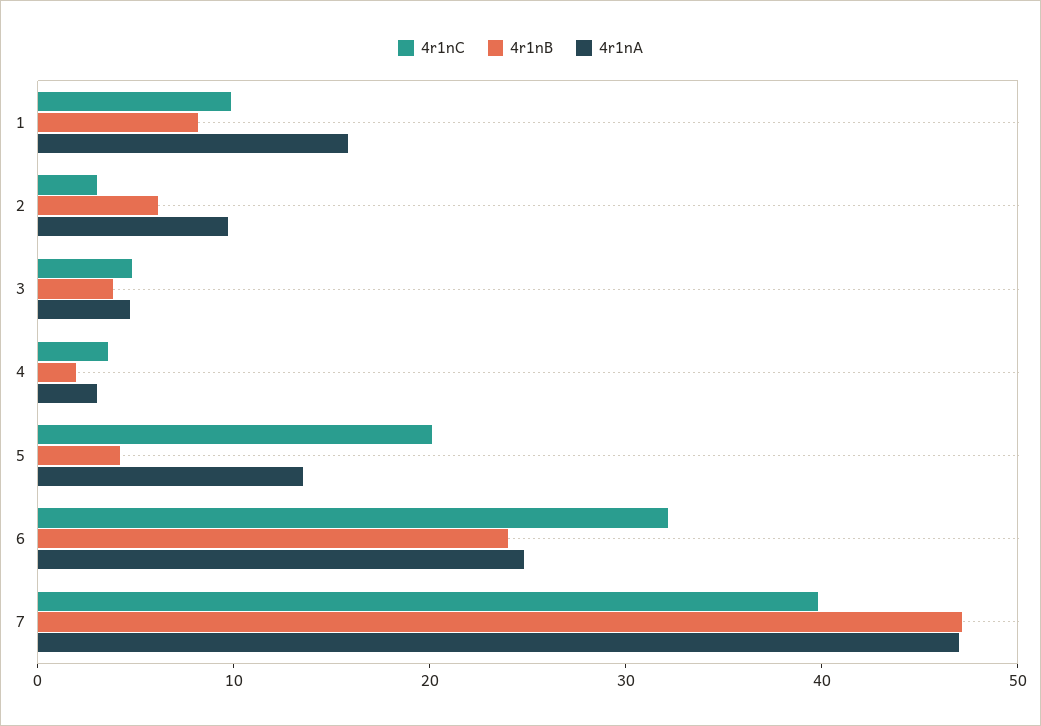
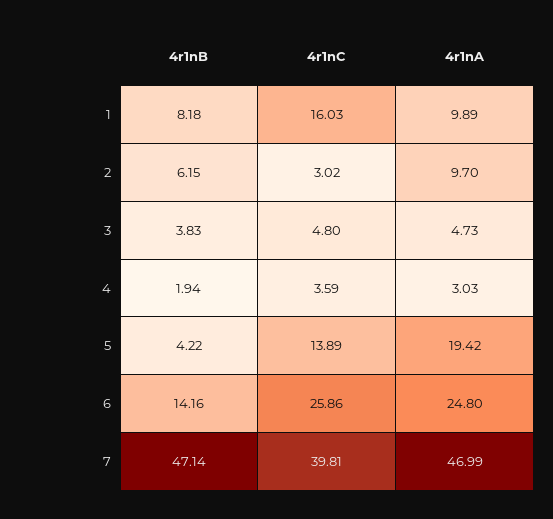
4r1nC, 1: 10 -> 16.03
4r1nA, 1: 16 -> 9.89
4r1nC, 5: 20 -> 13.89
4r1nA, 5: 14 -> 19.42
4r1nC, 6: 32 -> 25.86
4r1nB, 6: 24 -> 14.16

